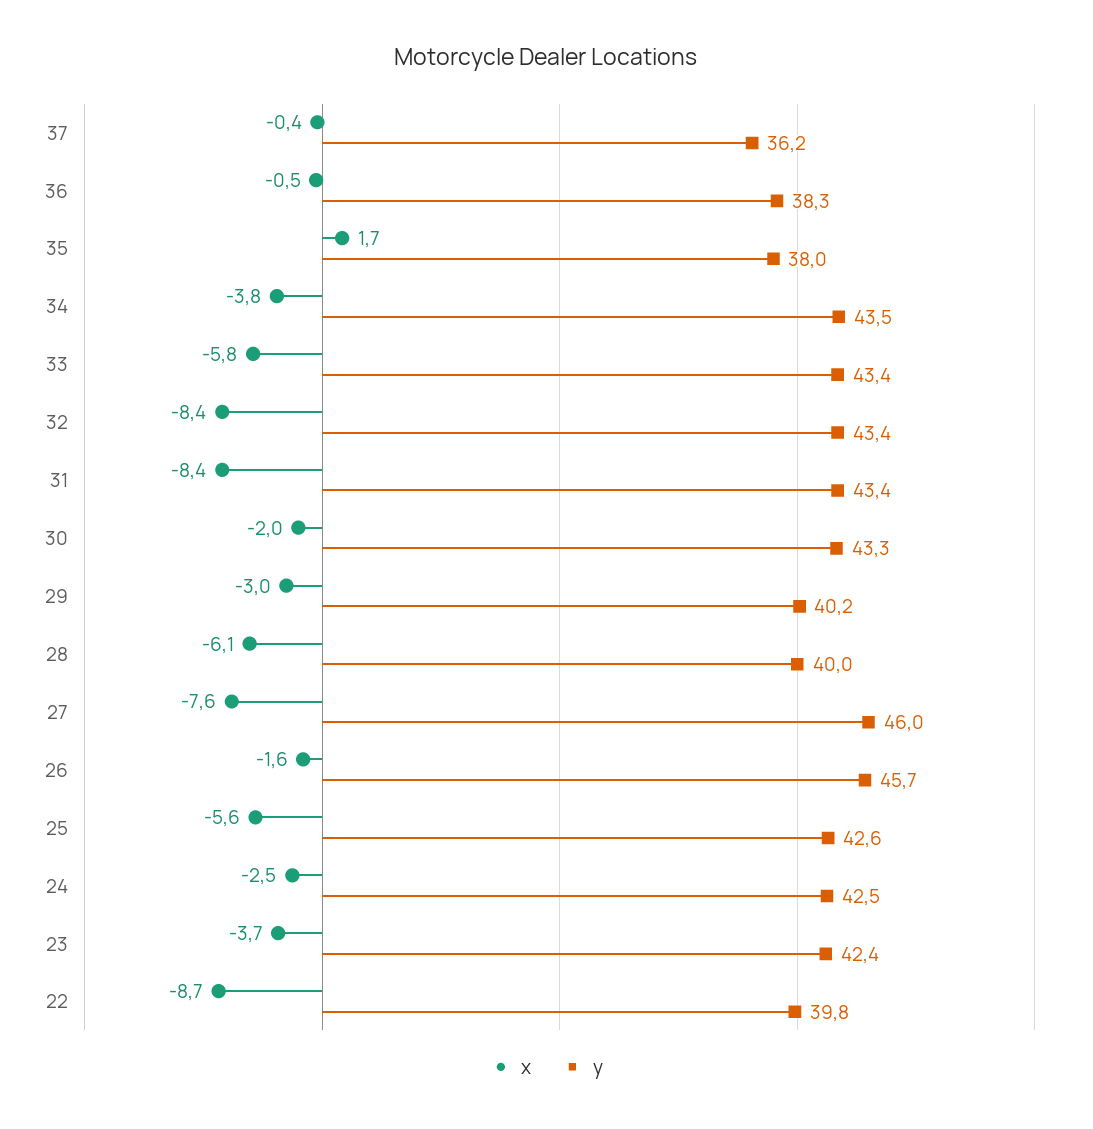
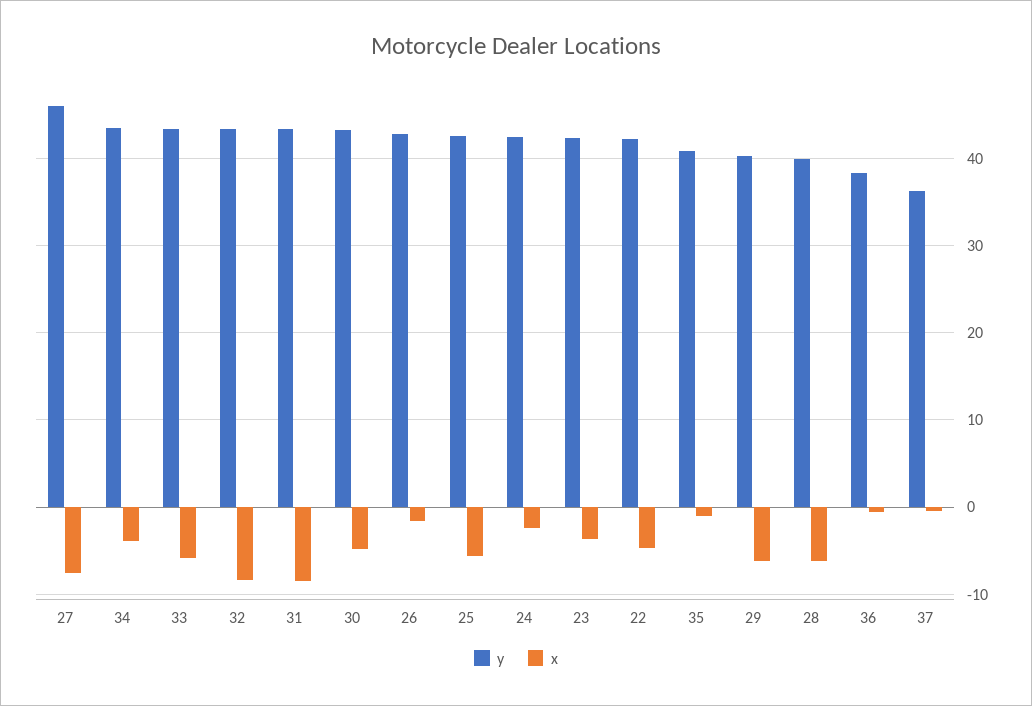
x, 35: 1.7 -> -1
y, 35: 38 -> 41
x, 30: -2 -> -5
x, 29: -3 -> -6
y, 26: 45.7 -> 43
x, 22: -8.7 -> -5
y, 22: 39.8 -> 42

